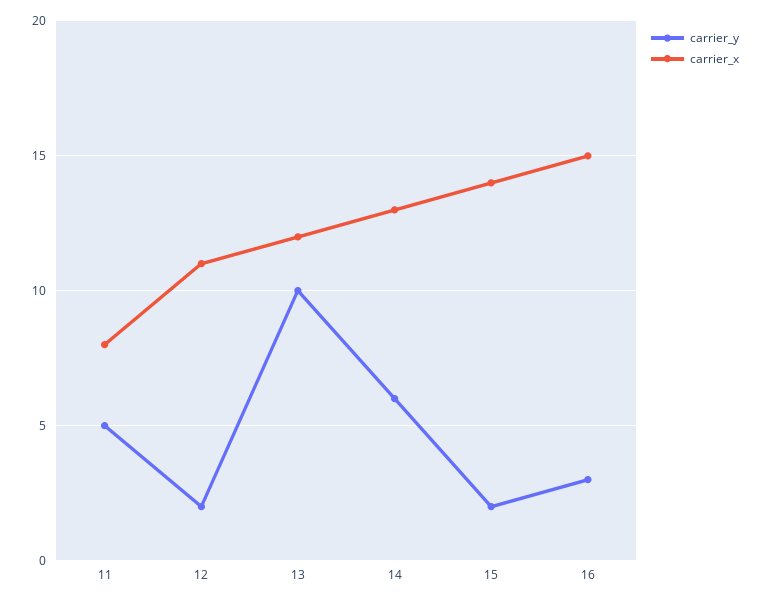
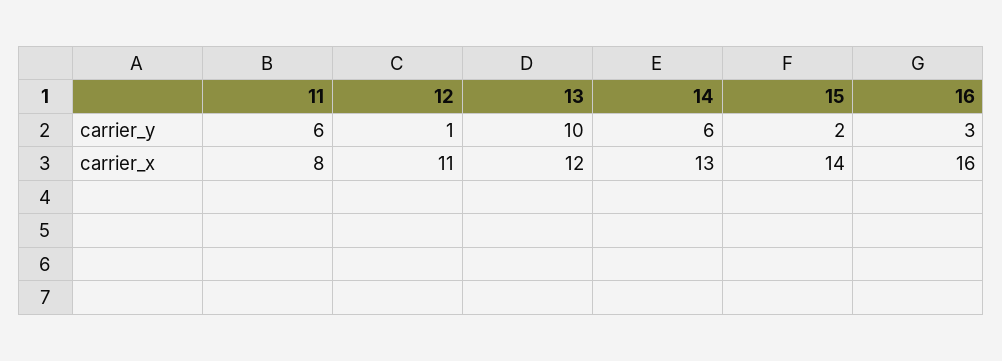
carrier_y, 11: 5 -> 6
carrier_y, 12: 2 -> 1
carrier_x, 16: 15 -> 16

